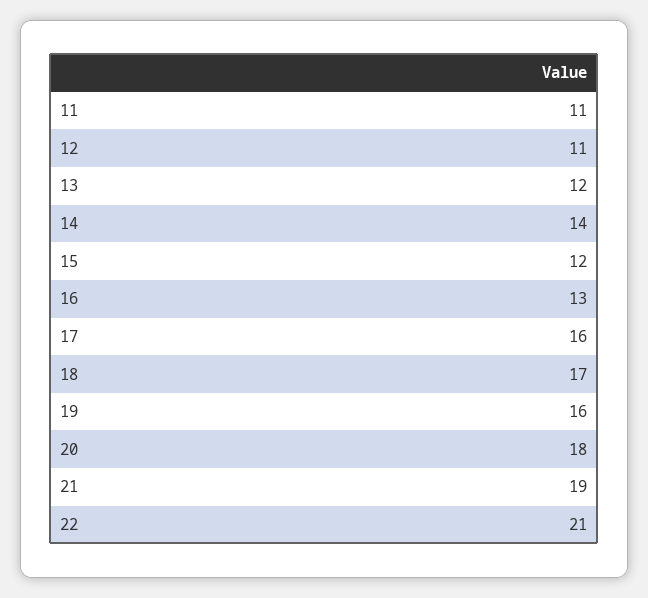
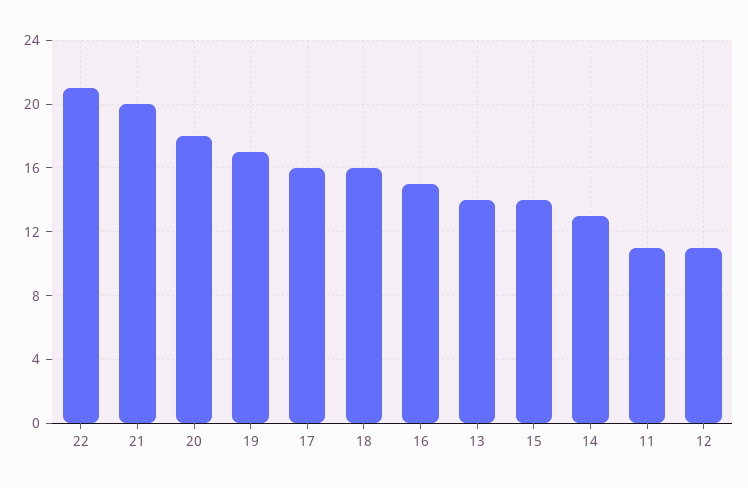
13: 12 -> 14
14: 14 -> 13
15: 12 -> 14
16: 13 -> 15
18: 17 -> 16
19: 16 -> 17
21: 19 -> 20

